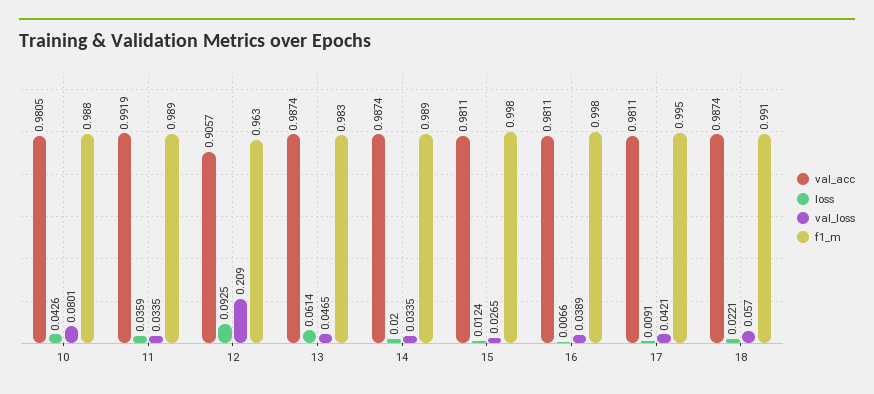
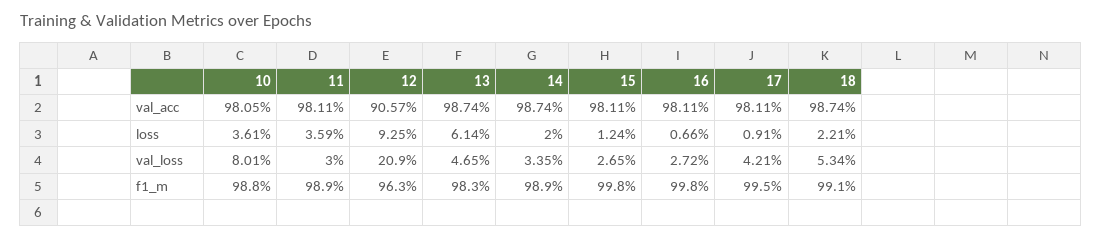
loss, 10: 0.0426 -> 0.0361
val_acc, 11: 0.9919 -> 0.9811
val_loss, 11: 0.0335 -> 0.03
val_loss, 16: 0.0389 -> 0.0272
val_loss, 18: 0.057 -> 0.0534

